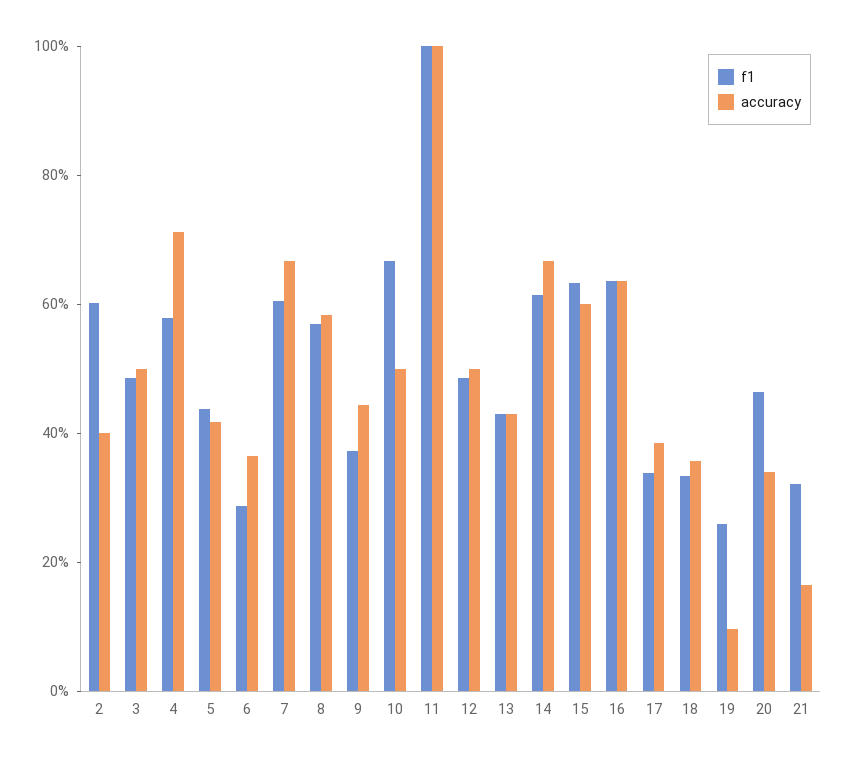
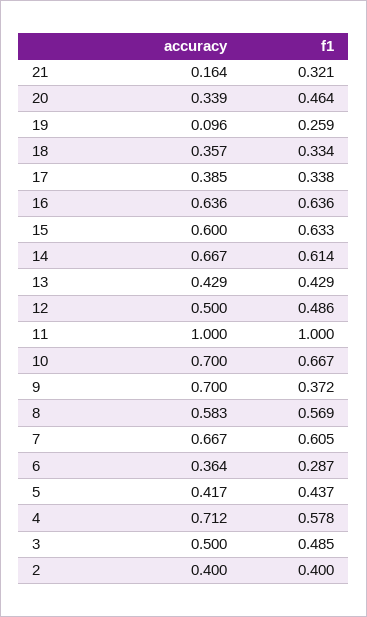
f1, 2: 0.6 -> 0.4
accuracy, 9: 0.45 -> 0.7
accuracy, 10: 0.5 -> 0.7

